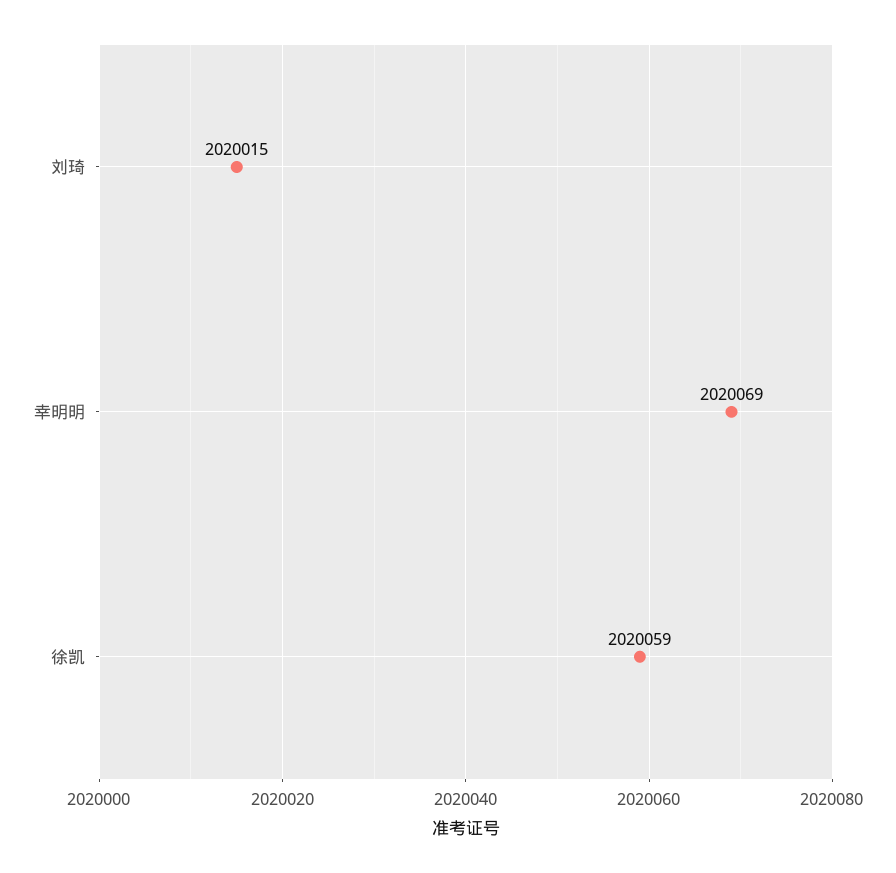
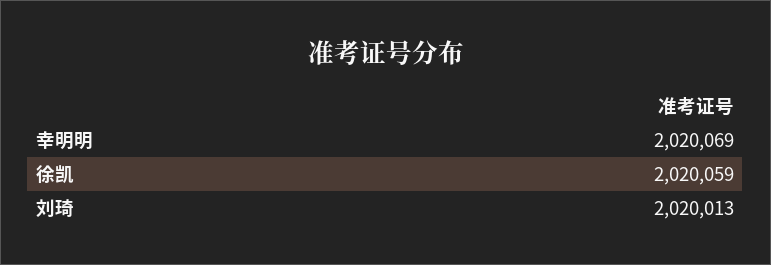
刘琦: 2020015 -> 2020013

